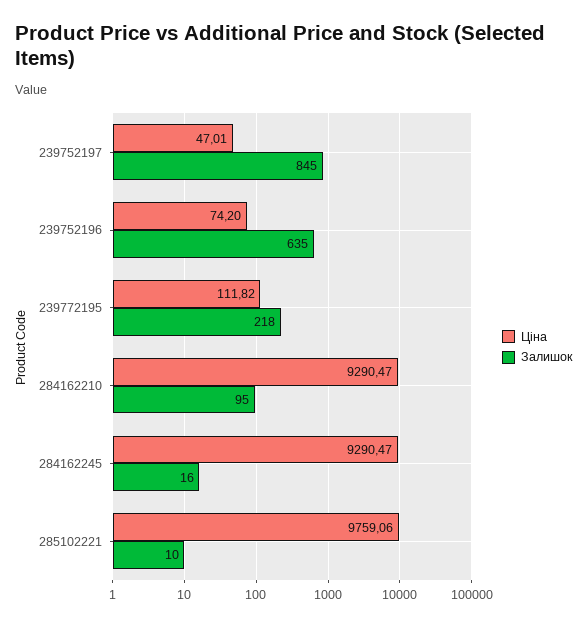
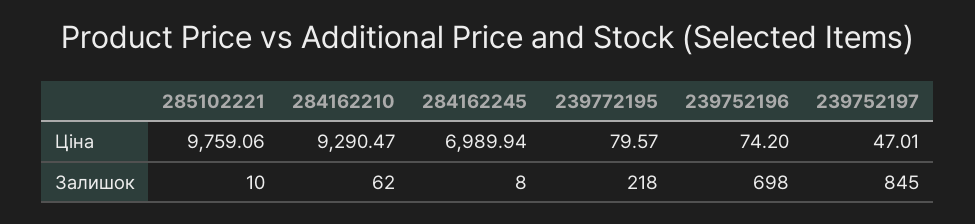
Залишок, 239752196: 635 -> 698
Ціна, 239772195: 111.82 -> 79.57
Залишок, 284162210: 95 -> 62
Ціна, 284162245: 9290.47 -> 6989.94
Залишок, 284162245: 16 -> 8

